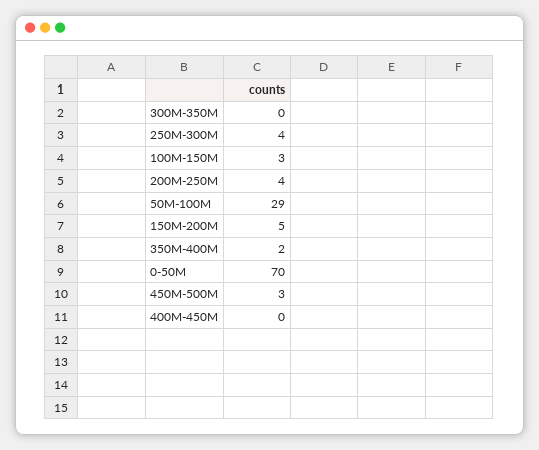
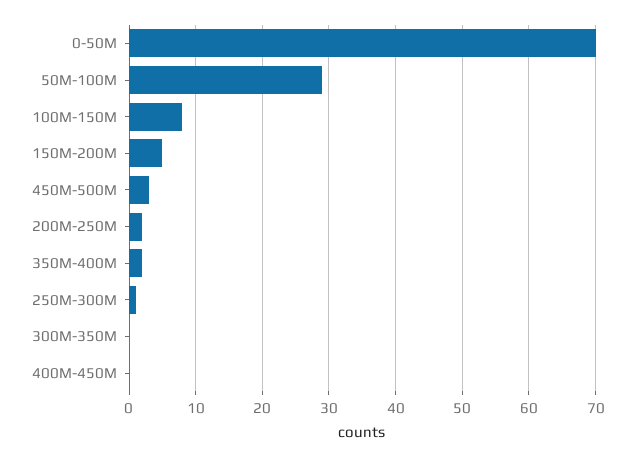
250M-300M: 4 -> 1
100M-150M: 3 -> 8
200M-250M: 4 -> 2

